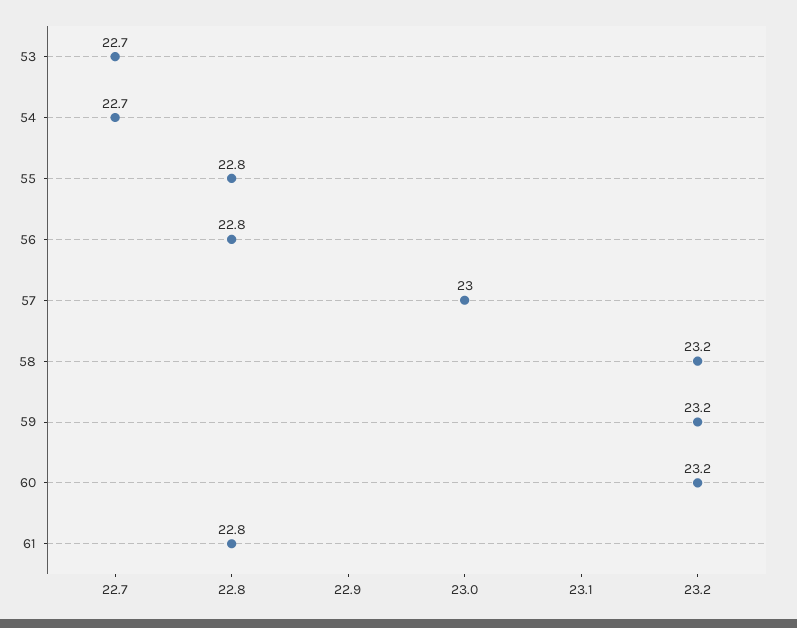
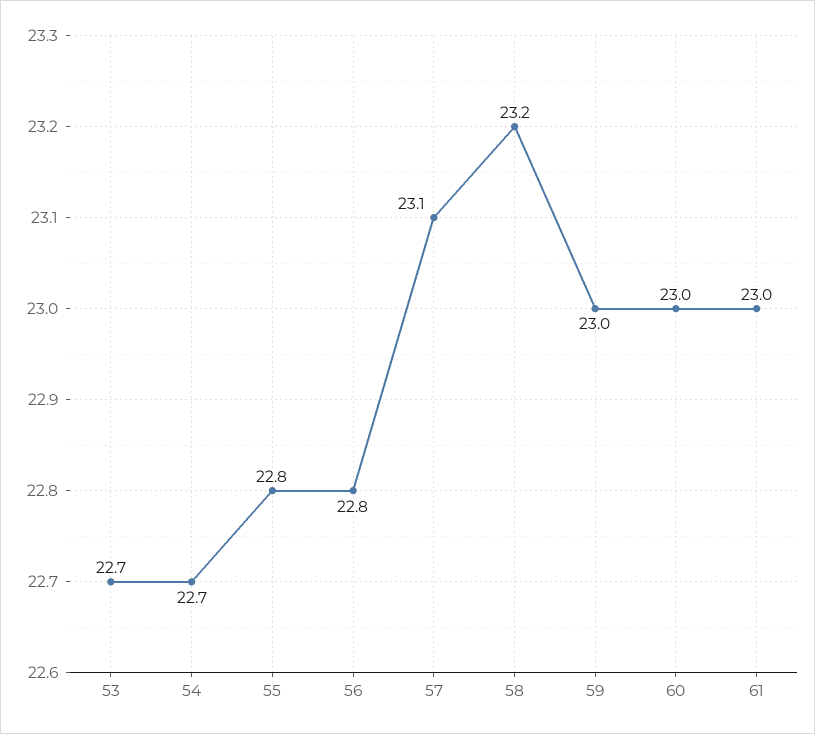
57: 23 -> 23.1
59: 23.2 -> 23
60: 23.2 -> 23
61: 22.8 -> 23

